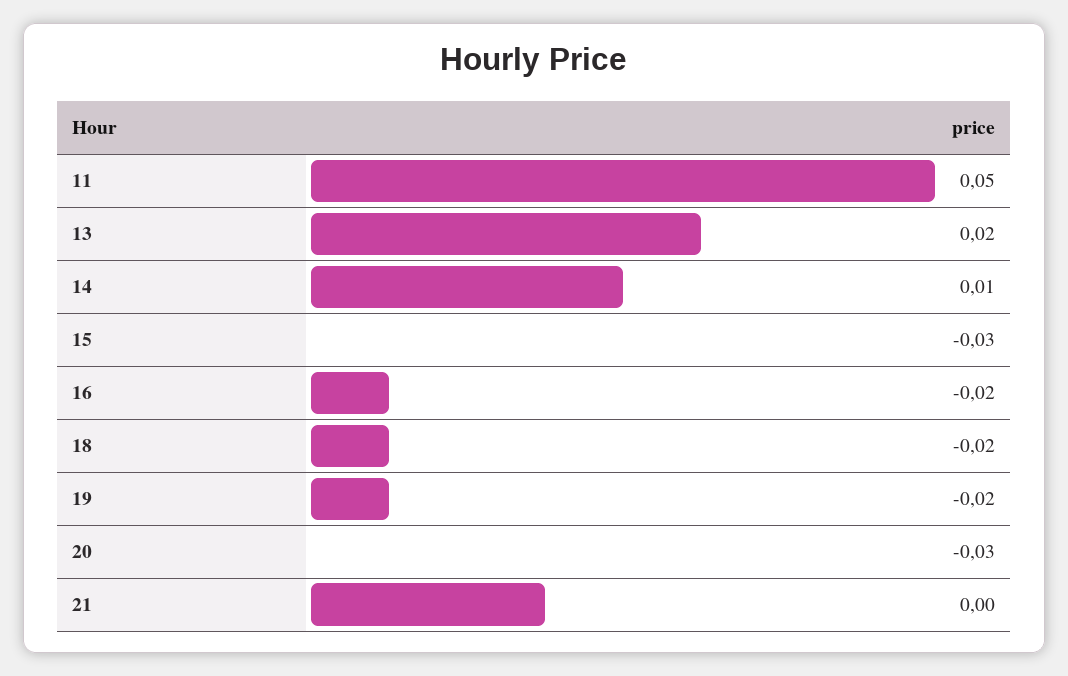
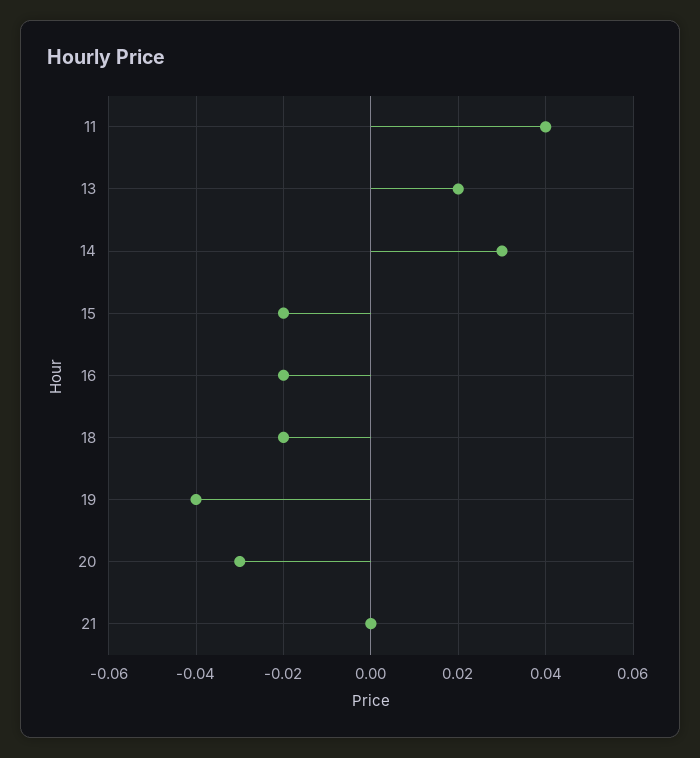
11: 0.05 -> 0.04
14: 0.01 -> 0.03
15: -0.03 -> -0.02
19: -0.02 -> -0.04

